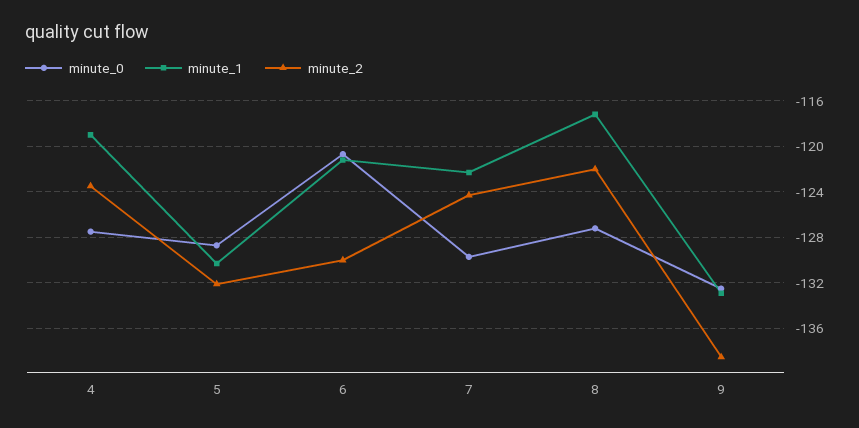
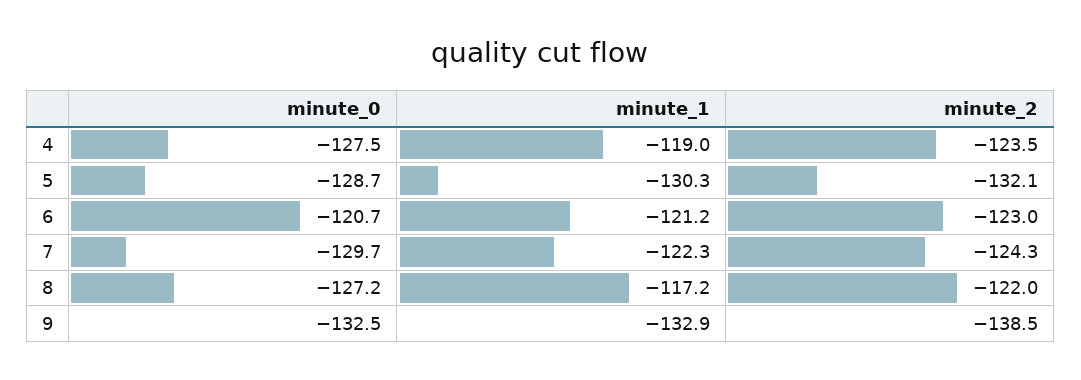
minute_2, 6: -130 -> -123

